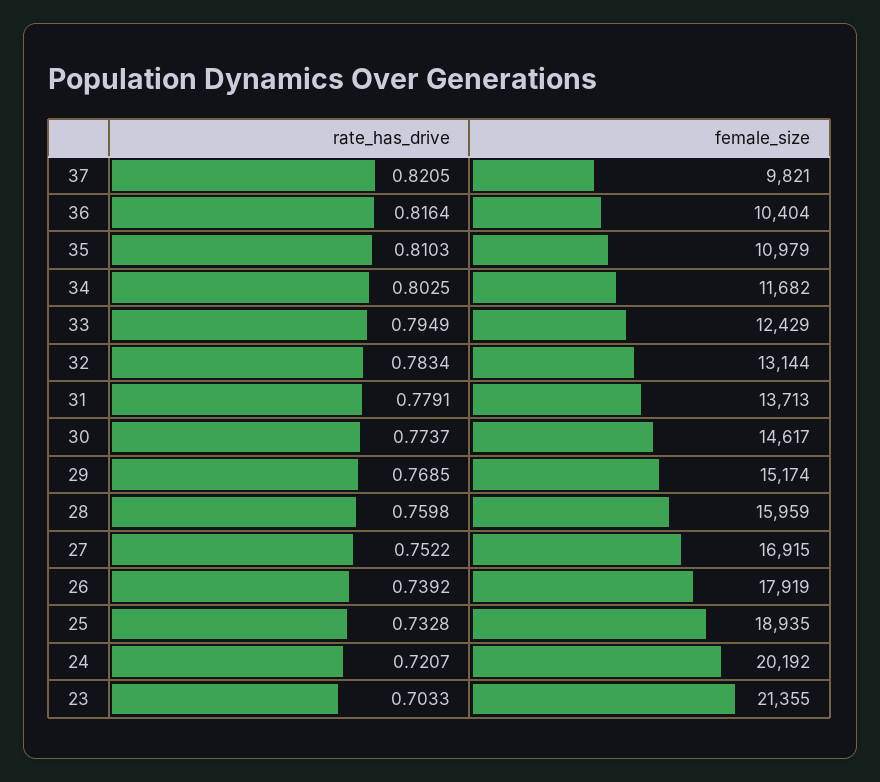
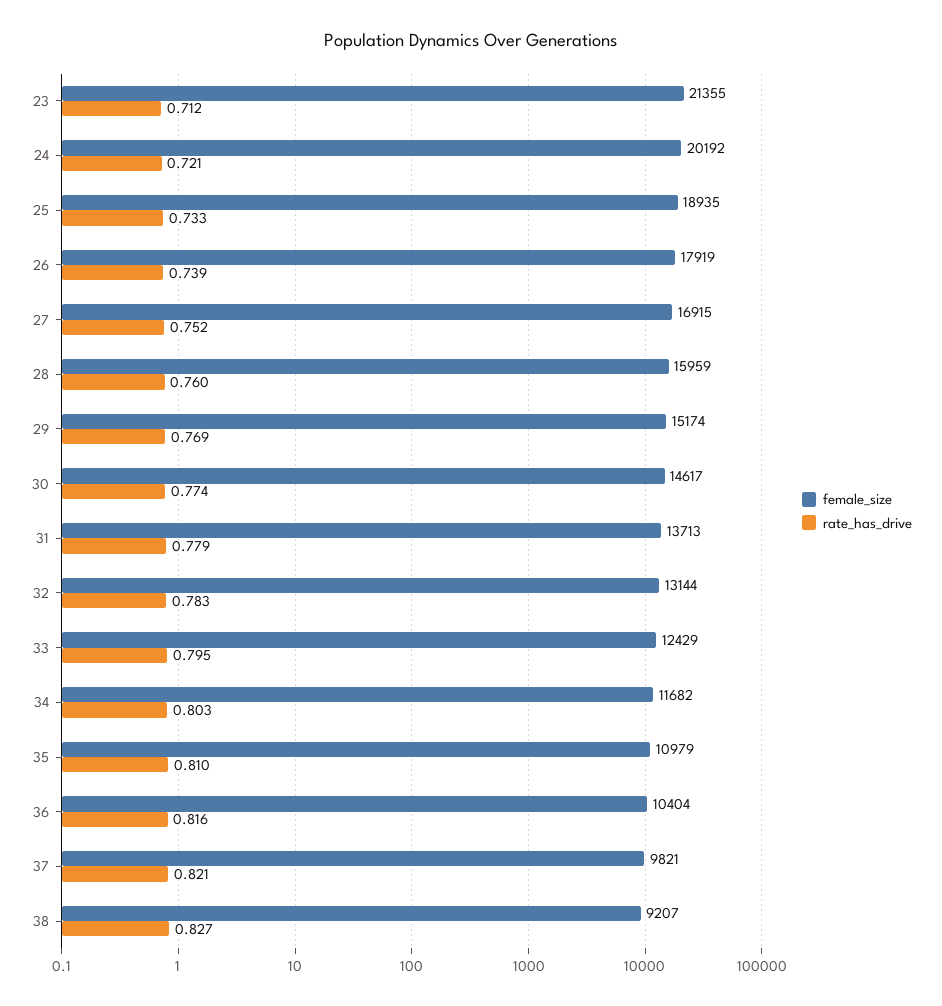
rate_has_drive, 23: 0.7033 -> 0.712
female_size, 38: none -> 9207
rate_has_drive, 38: none -> 0.827

